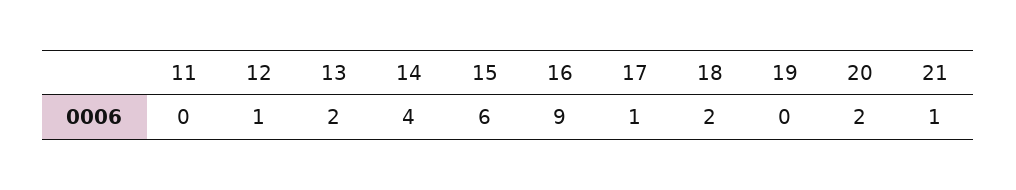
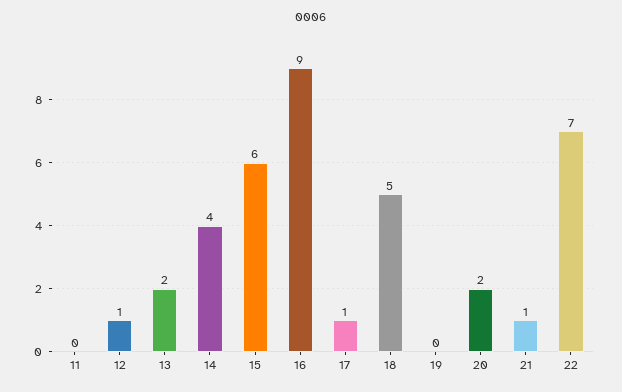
18: 2 -> 5
22: none -> 7

